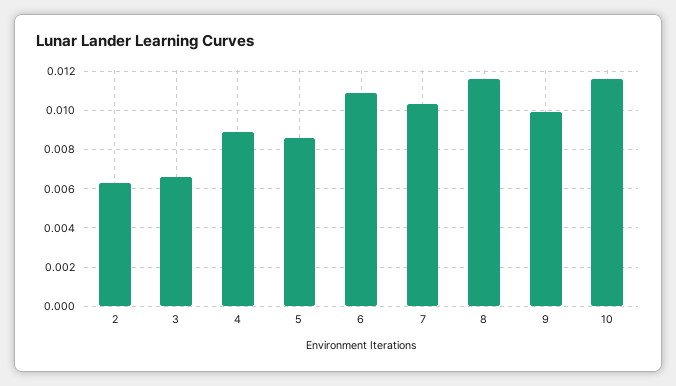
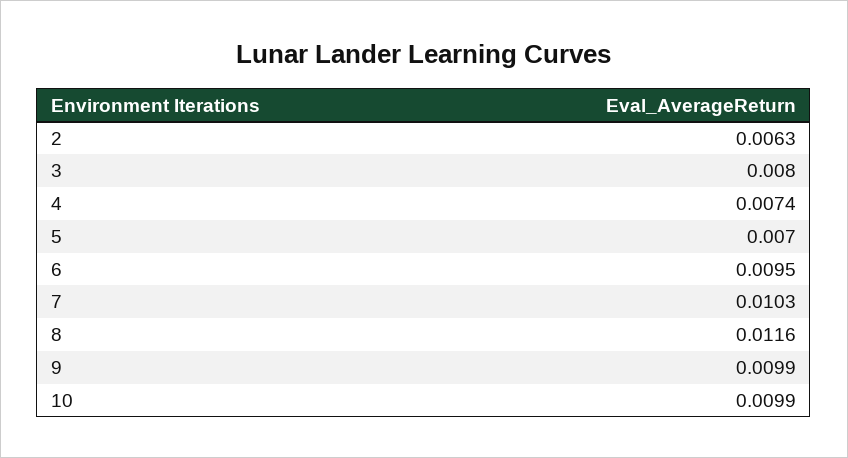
3: 0.0065 -> 0.008
4: 0.009 -> 0.0074
5: 0.0085 -> 0.007
6: 0.011 -> 0.0095
10: 0.0115 -> 0.0099

